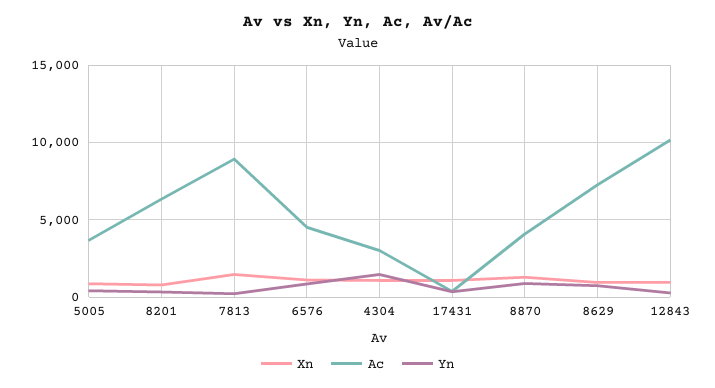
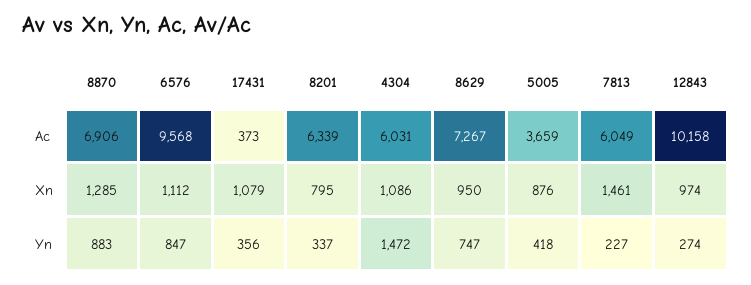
Ac, 7813: 9000 -> 6049
Ac, 6576: 4500 -> 9568
Ac, 4304: 3000 -> 6031
Ac, 8870: 4000 -> 6906

